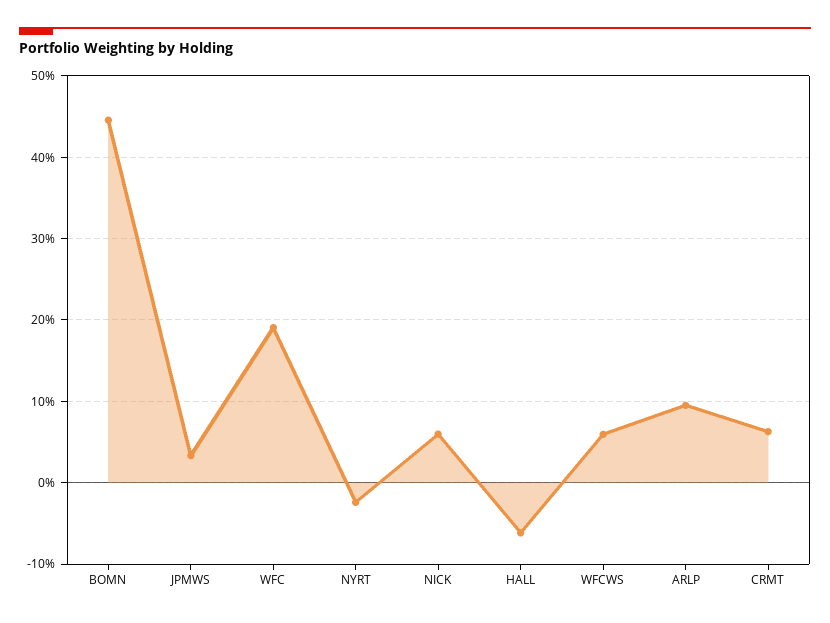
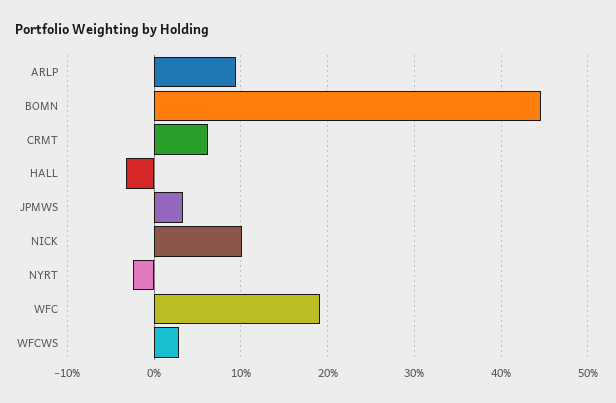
NICK: 6 -> 10
HALL: -6 -> -3
WFCWS: 6 -> 3

